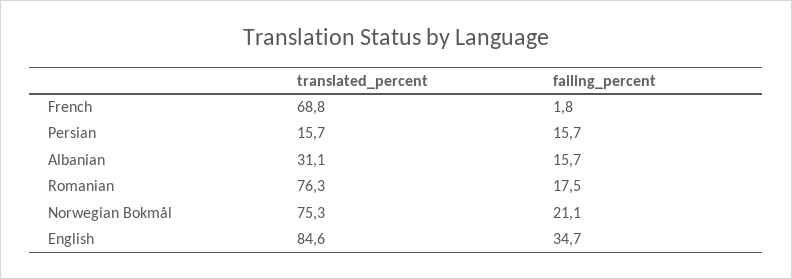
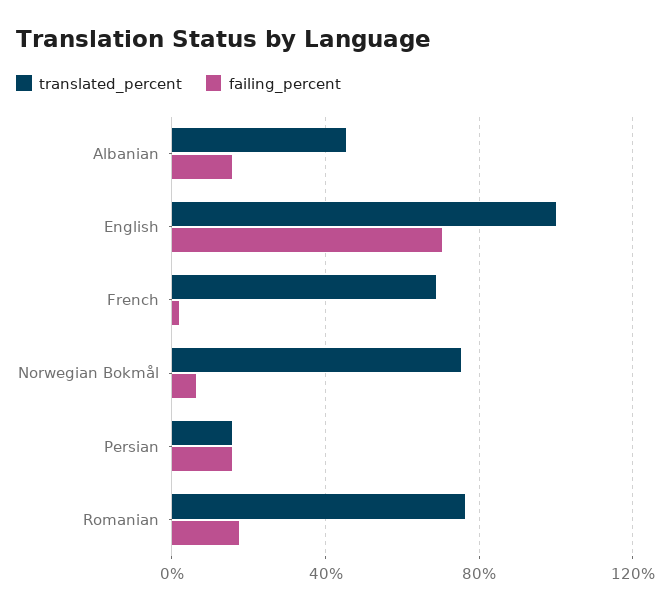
translated_percent, Albanian: 31.1 -> 45
failing_percent, Norwegian Bokmål: 21.1 -> 5
translated_percent, English: 84.6 -> 100
failing_percent, English: 34.7 -> 70

